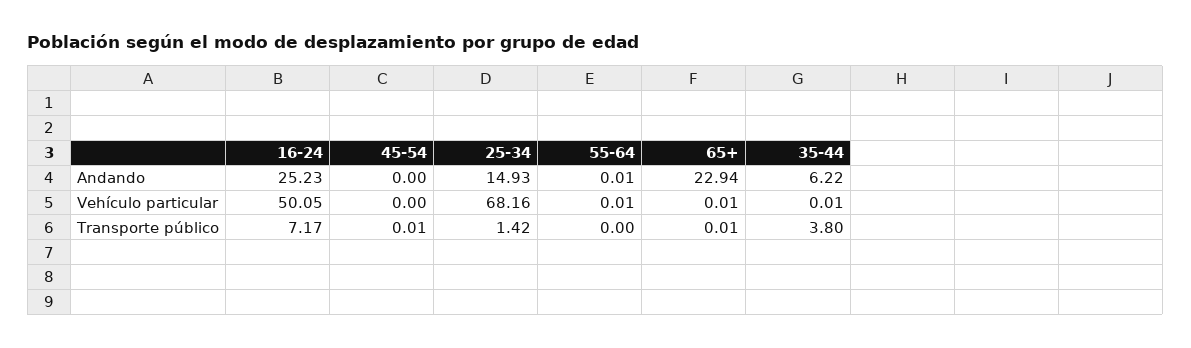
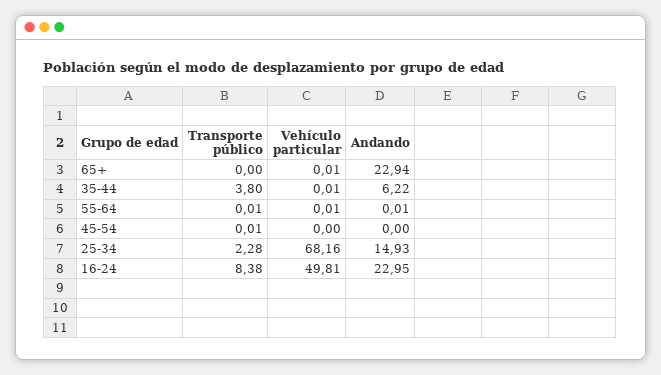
16-24, Andando: 25.23 -> 22.95
16-24, Vehículo particular: 50.05 -> 49.81
16-24, Transporte público: 7.17 -> 8.38
25-34, Transporte público: 1.42 -> 2.28
55-64, Transporte público: 0 -> 0.01
65+, Transporte público: 0.01 -> 0

